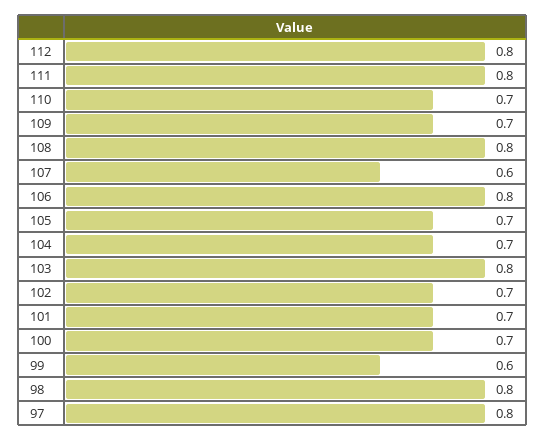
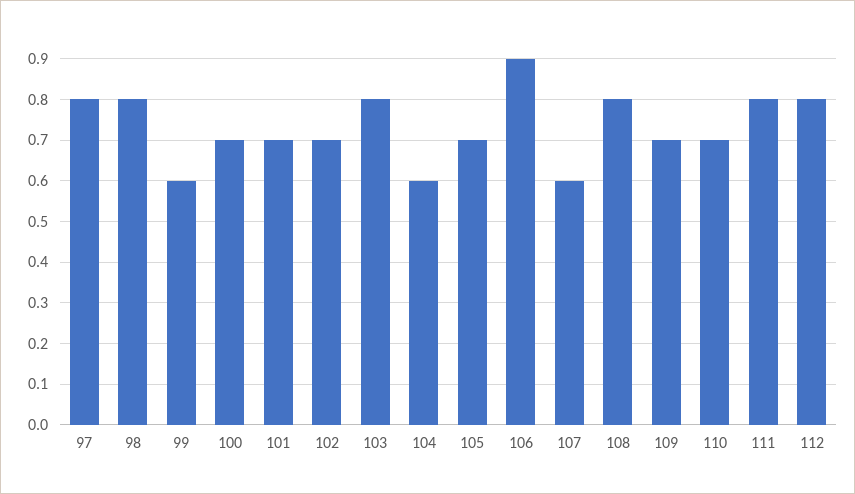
106: 0.8 -> 0.9
104: 0.7 -> 0.6

